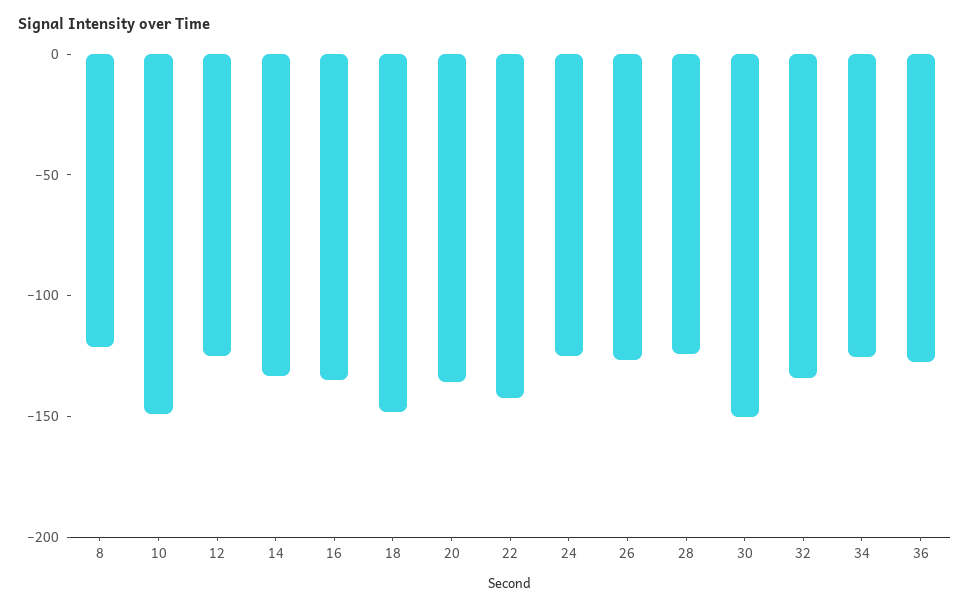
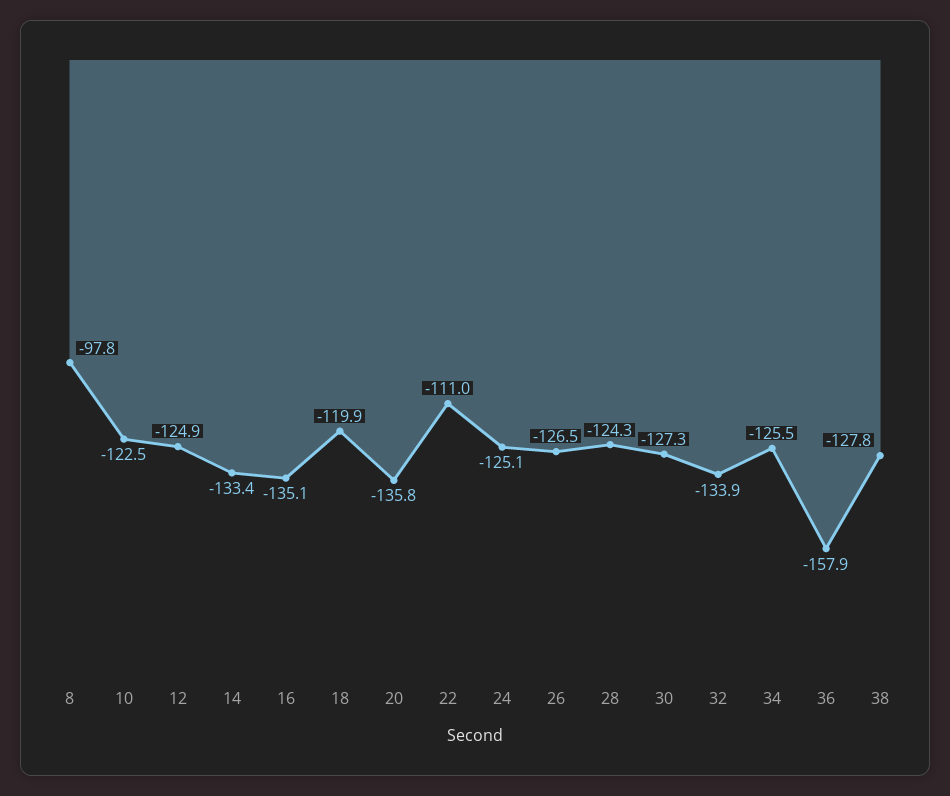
8: -120 -> -97.8
10: -150 -> -122.5
18: -150 -> -119.9
22: -140 -> -111
30: -150 -> -127.3
36: -130 -> -157.9
38: none -> -127.8

